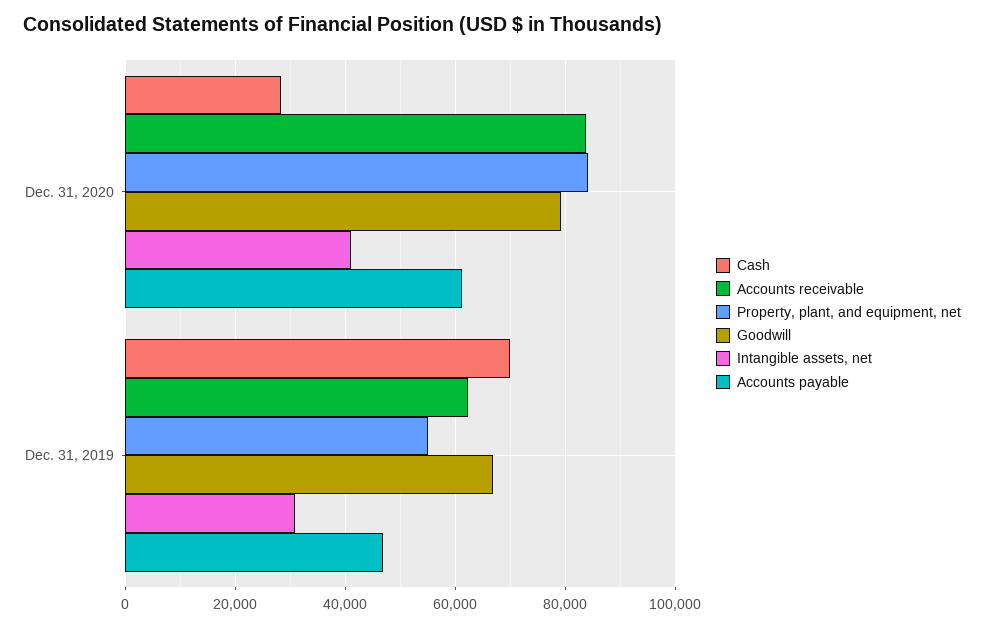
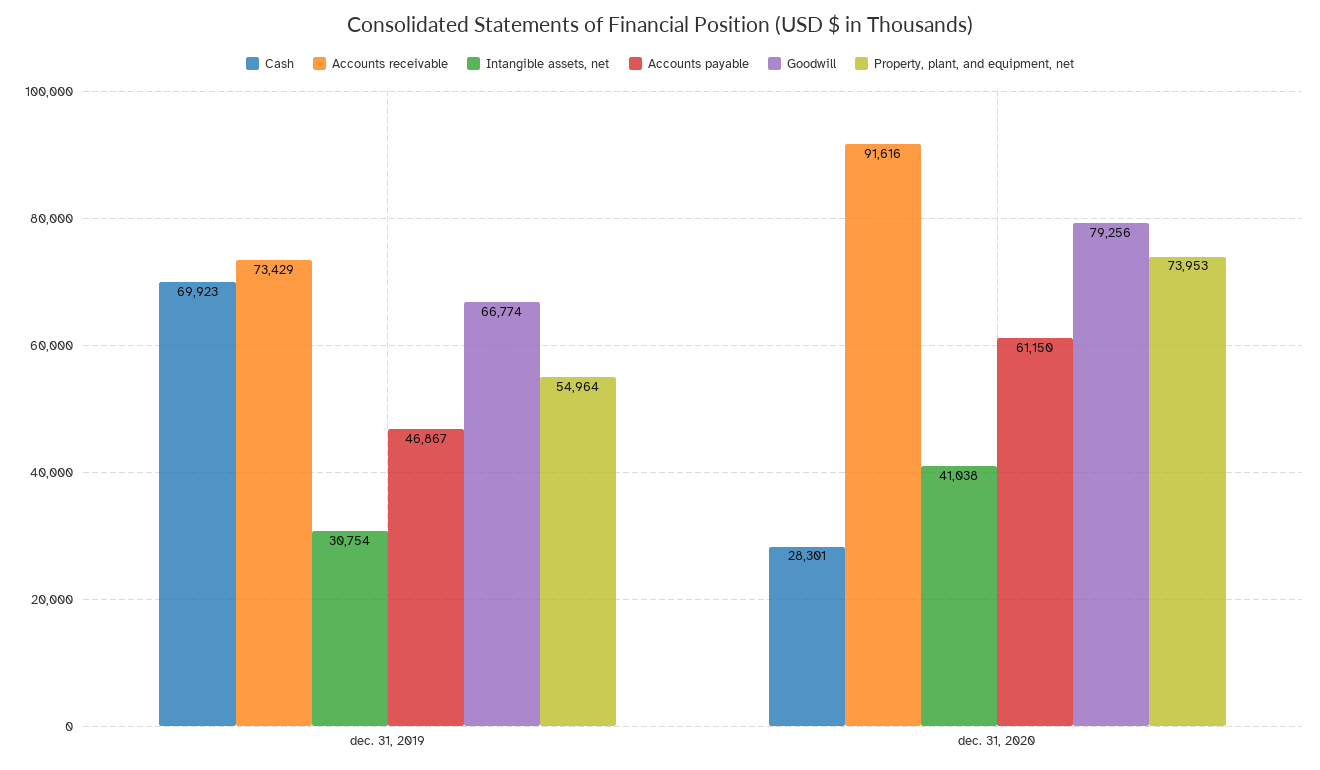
Accounts receivable, Dec. 31, 2020: 84000 -> 91616
Property, plant, and equipment, net, Dec. 31, 2020: 84000 -> 73953
Accounts receivable, Dec. 31, 2019: 62000 -> 73429

